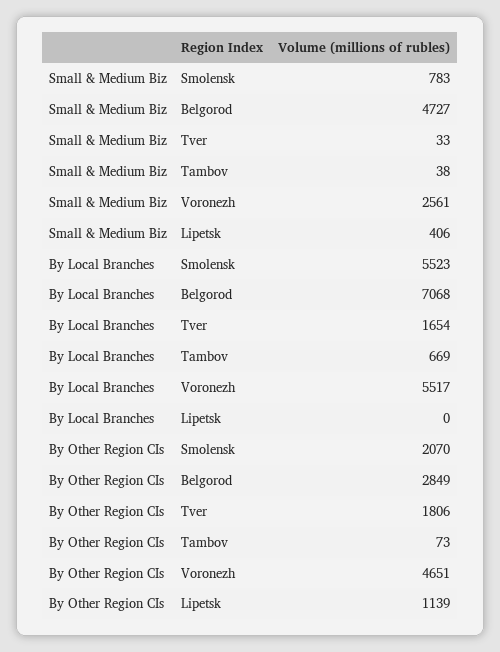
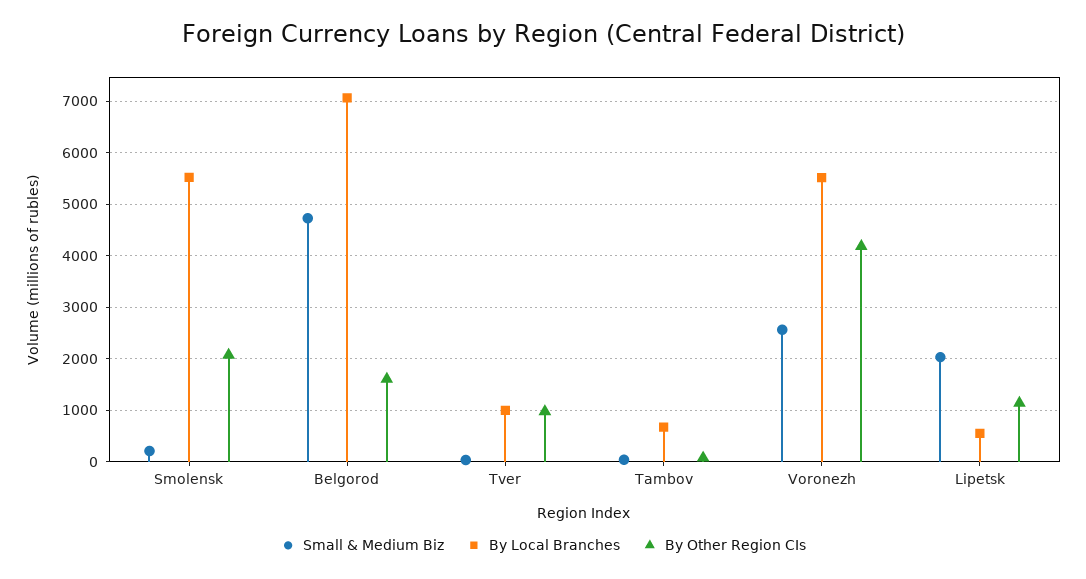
Small & Medium Biz, Smolensk: 783 -> 200
Small & Medium Biz, Lipetsk: 406 -> 2000
By Local Branches, Tver: 1654 -> 1000
By Local Branches, Lipetsk: 0 -> 600
By Other Region CIs, Belgorod: 2849 -> 1600
By Other Region CIs, Tver: 1806 -> 1000
By Other Region CIs, Voronezh: 4651 -> 4200

